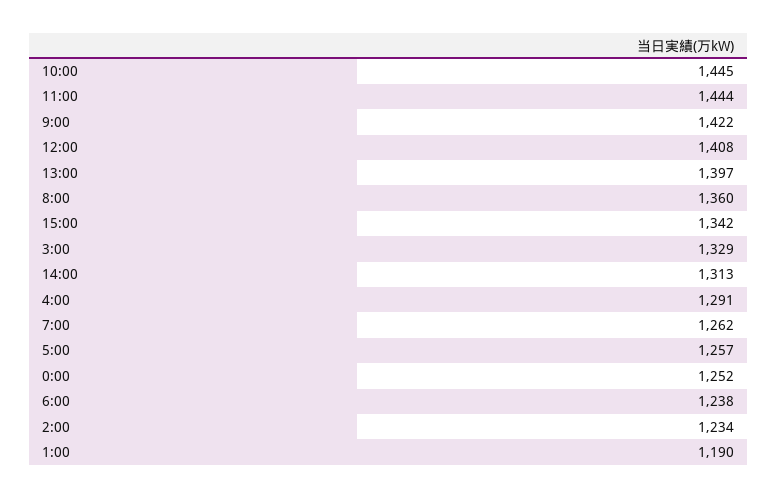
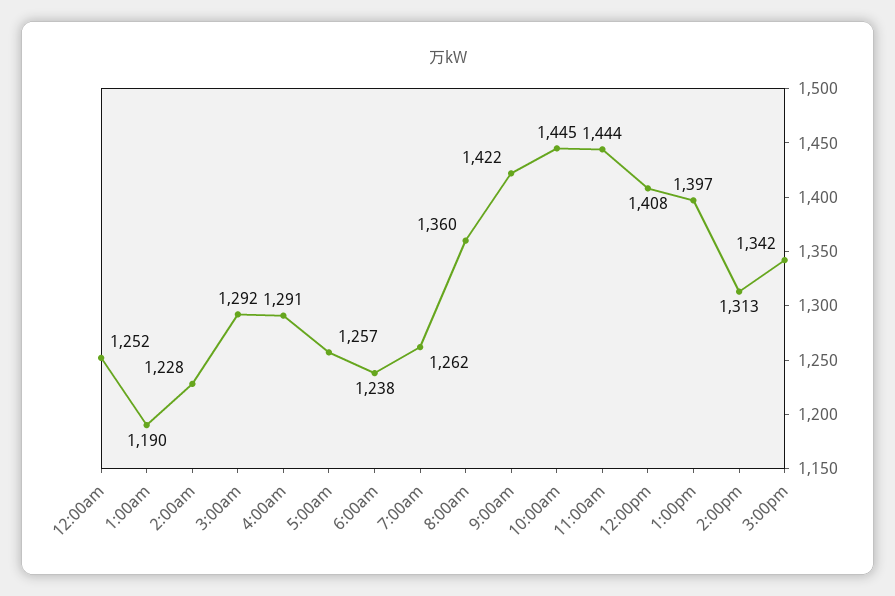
3:00: 1329 -> 1292
2:00: 1234 -> 1228

